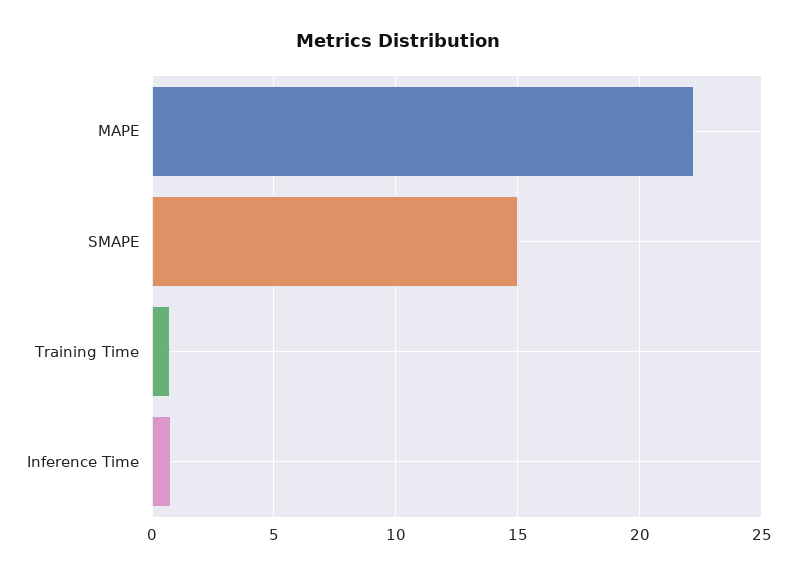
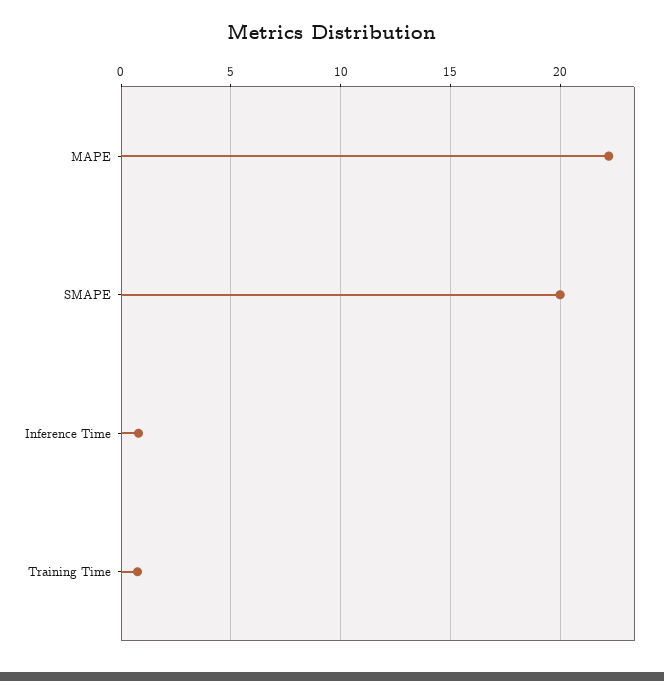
SMAPE: 15 -> 20

